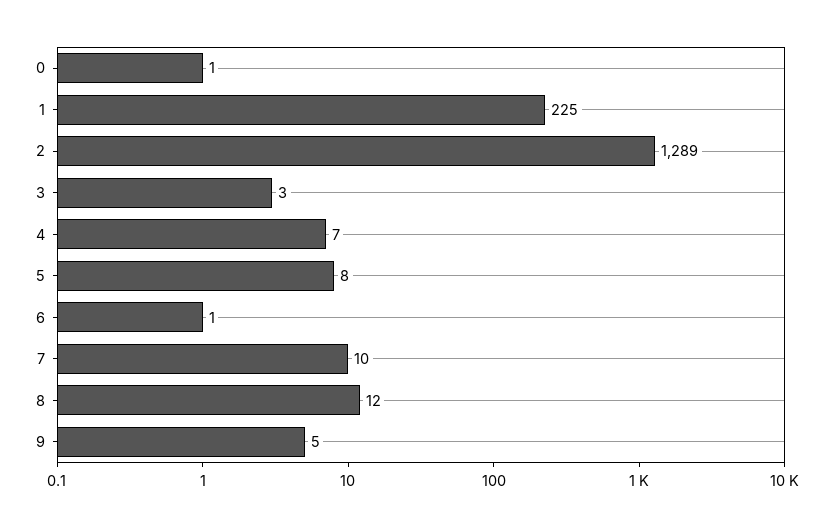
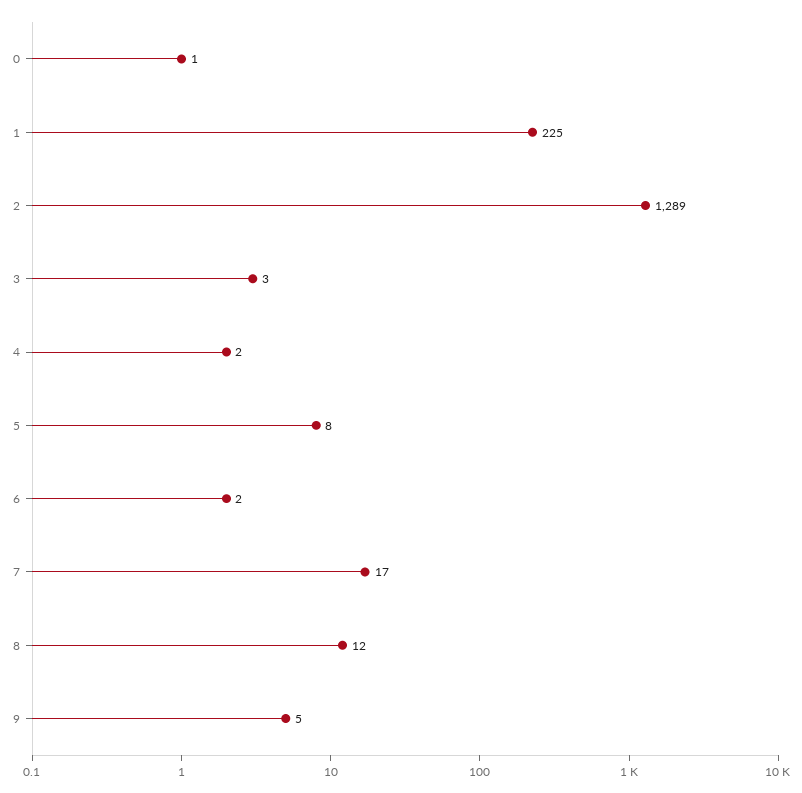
4: 7 -> 2
6: 1 -> 2
7: 10 -> 17

